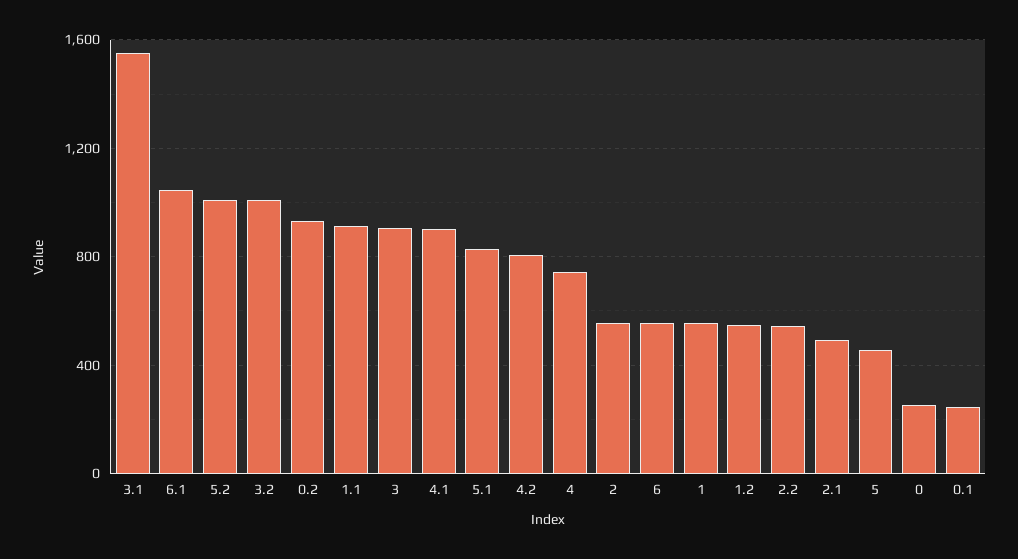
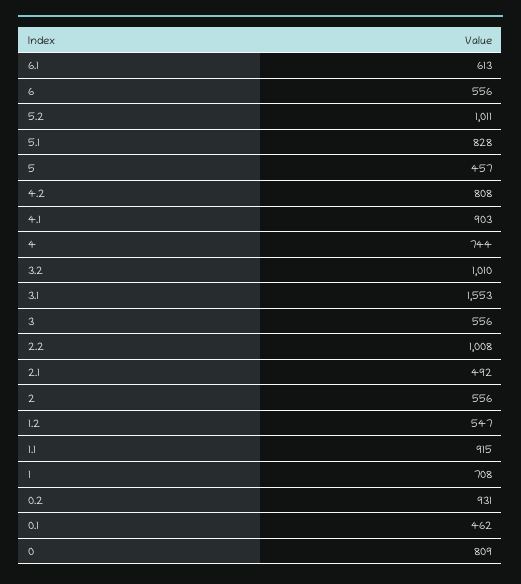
6.1: 1050 -> 613
3: 900 -> 556
1: 550 -> 708
2.2: 550 -> 1008
0: 250 -> 809
0.1: 250 -> 462

